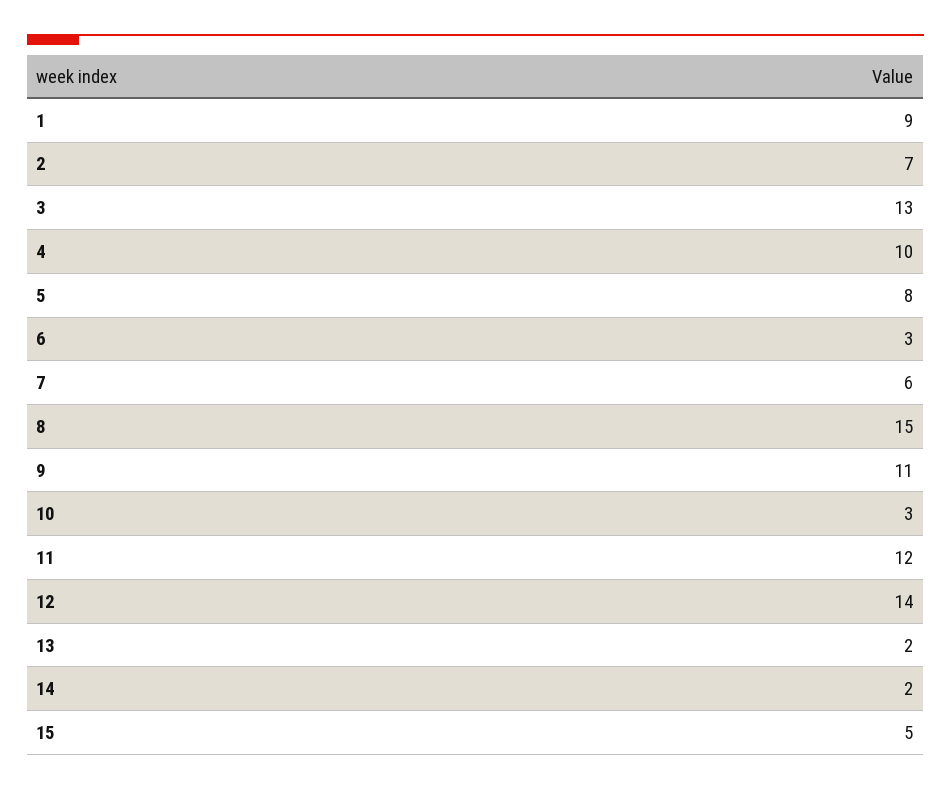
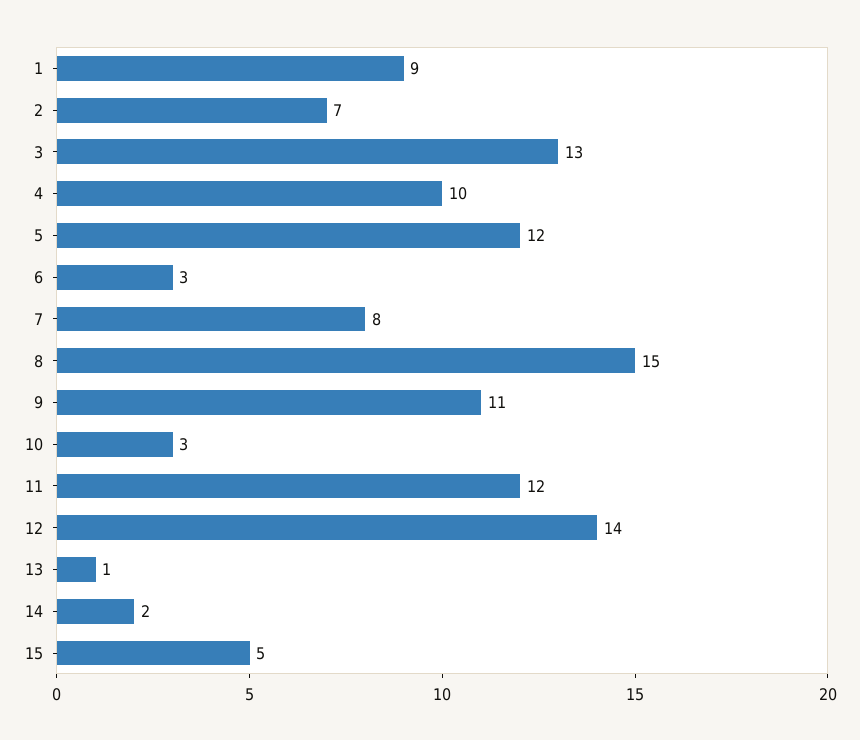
5: 8 -> 12
7: 6 -> 8
13: 2 -> 1

